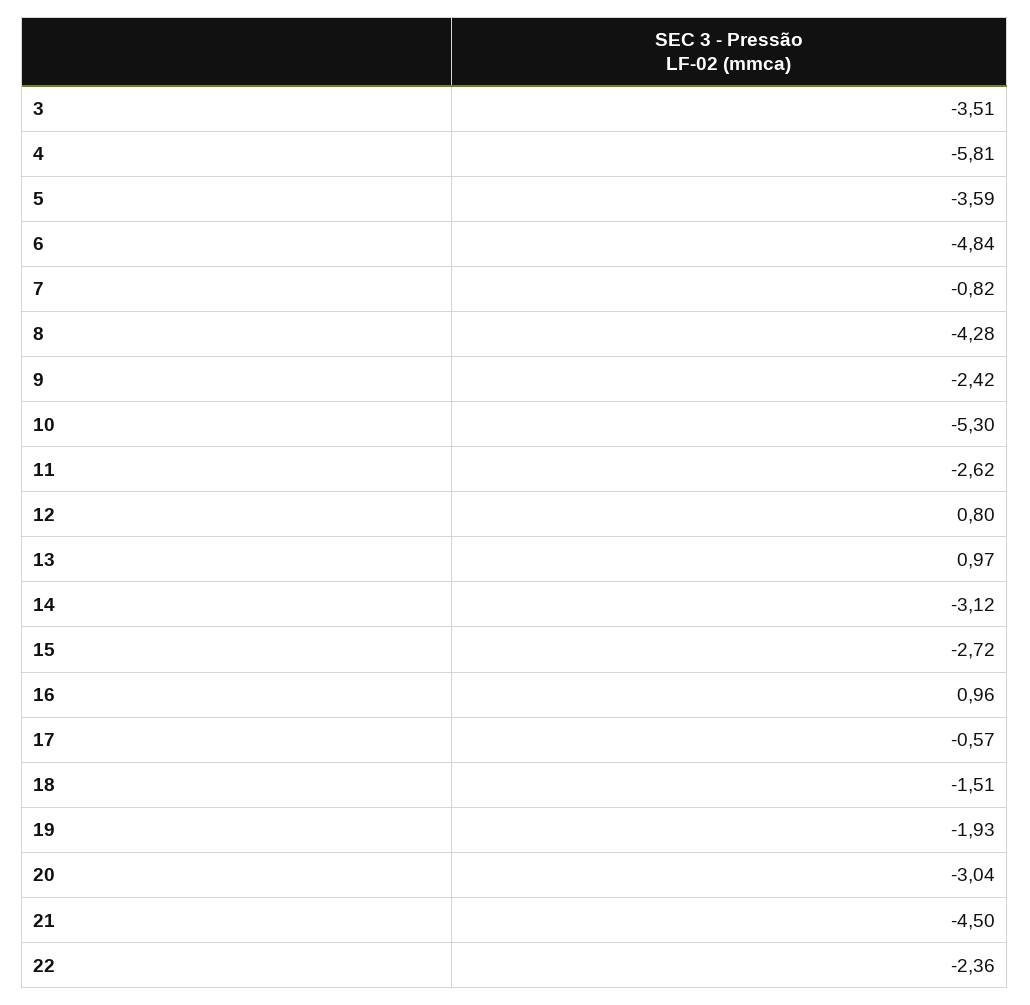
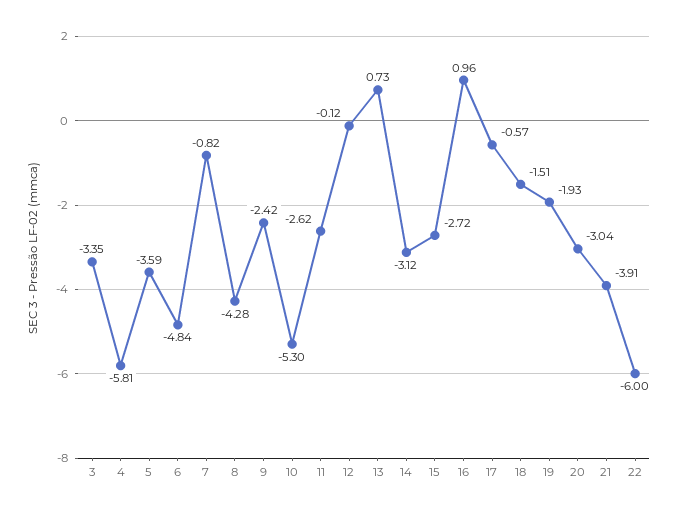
3: -3.51 -> -3.35
12: 0.8 -> -0.12
13: 0.97 -> 0.73
21: -4.5 -> -3.91
22: -2.36 -> -6

